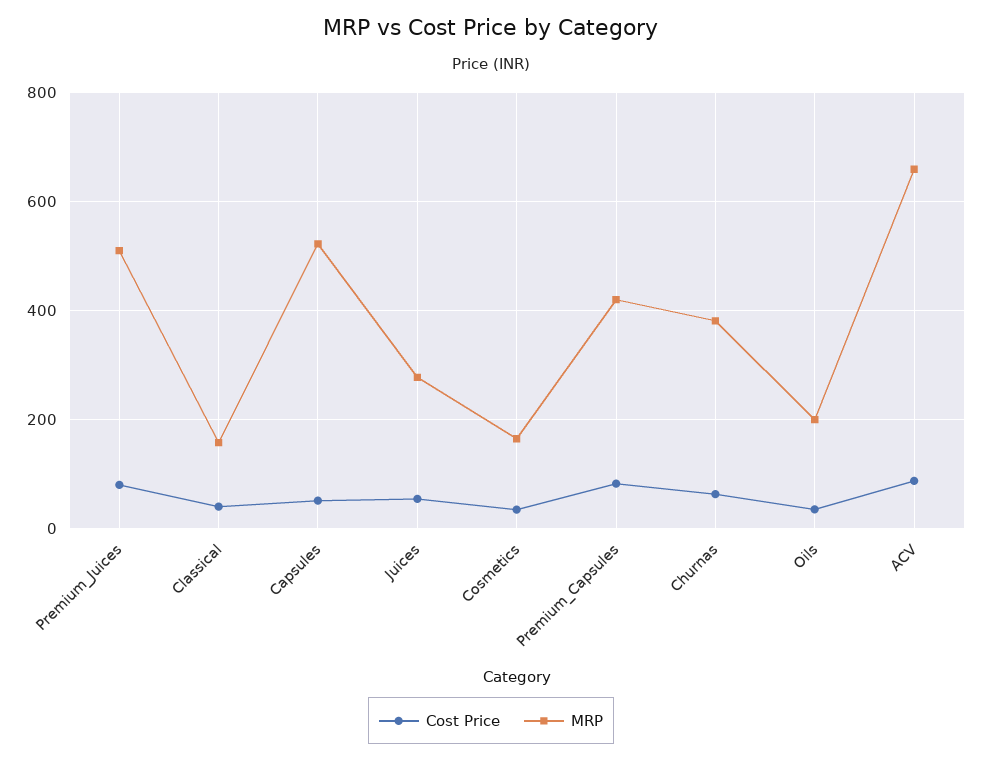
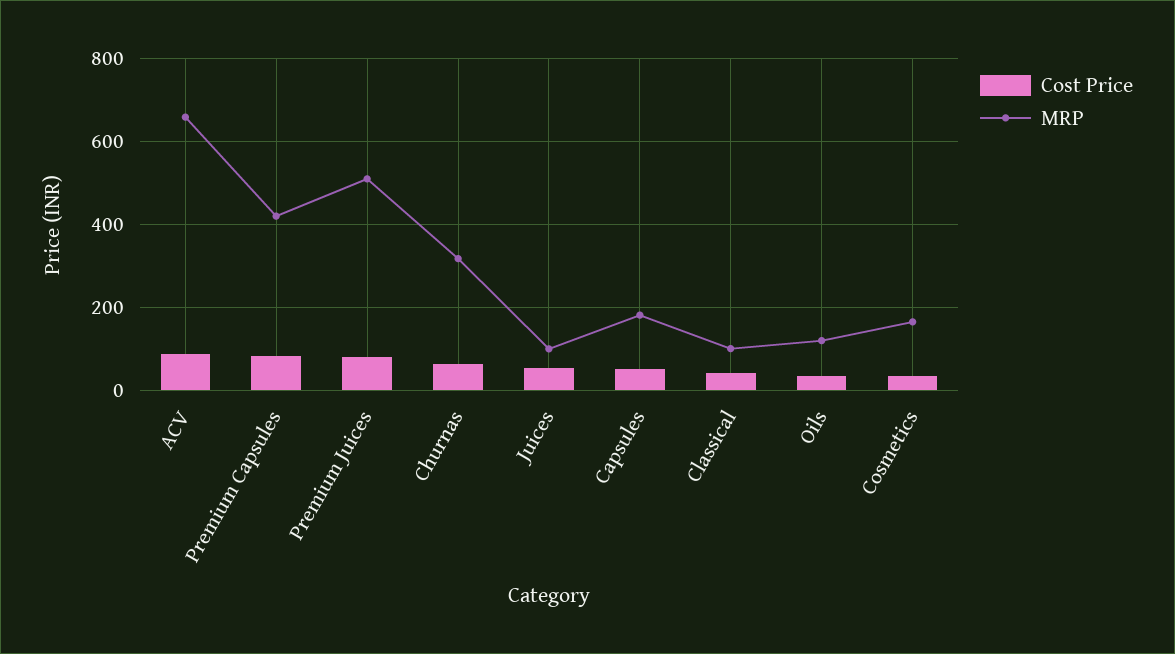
MRP, Classical: 160 -> 100
MRP, Capsules: 520 -> 180
MRP, Juices: 280 -> 100
MRP, Churnas: 380 -> 320
MRP, Oils: 200 -> 120

